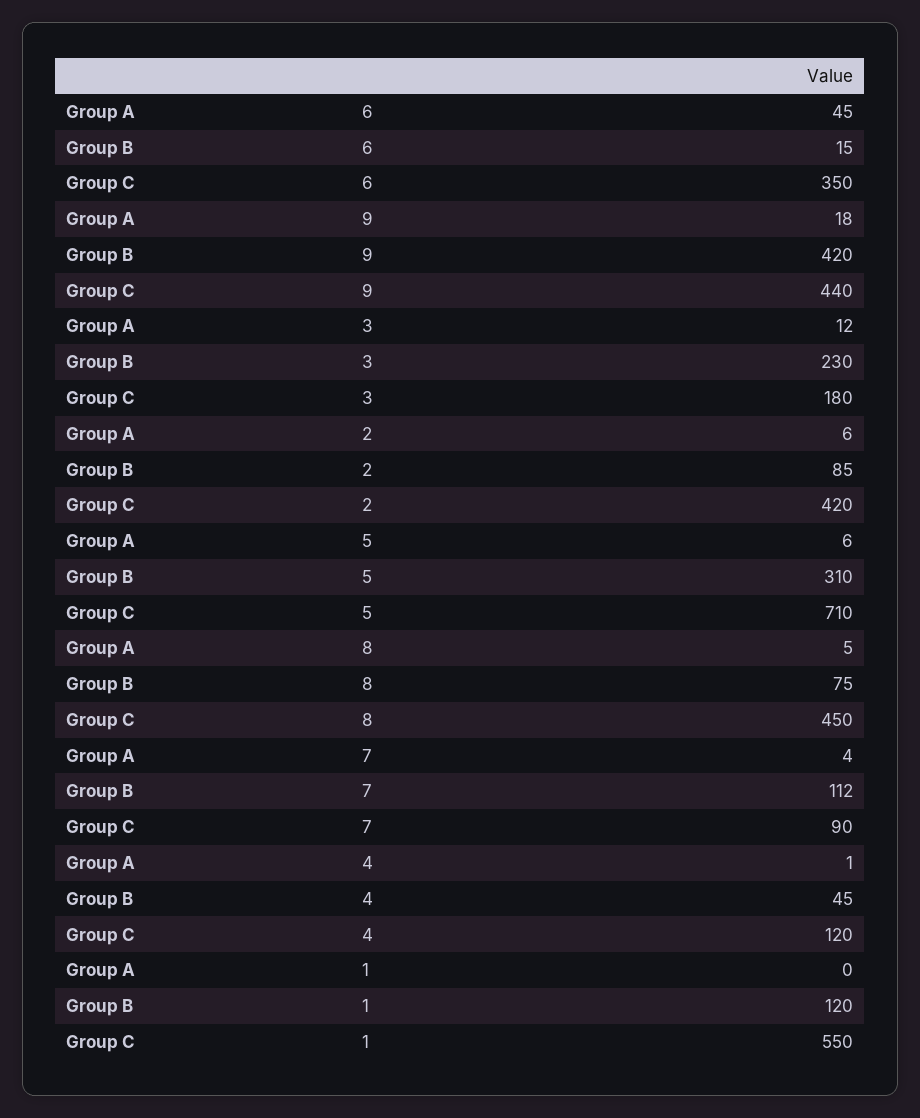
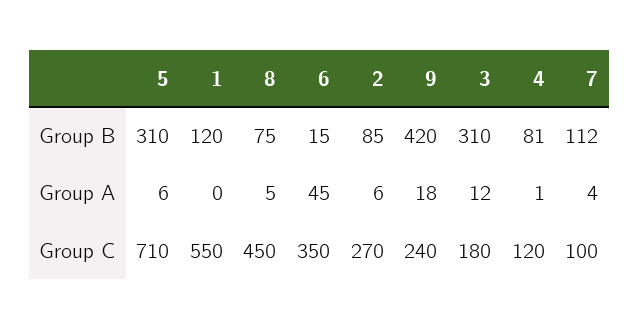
Group C, 9: 440 -> 240
Group B, 3: 230 -> 310
Group C, 2: 420 -> 270
Group C, 7: 90 -> 100
Group B, 4: 45 -> 81

